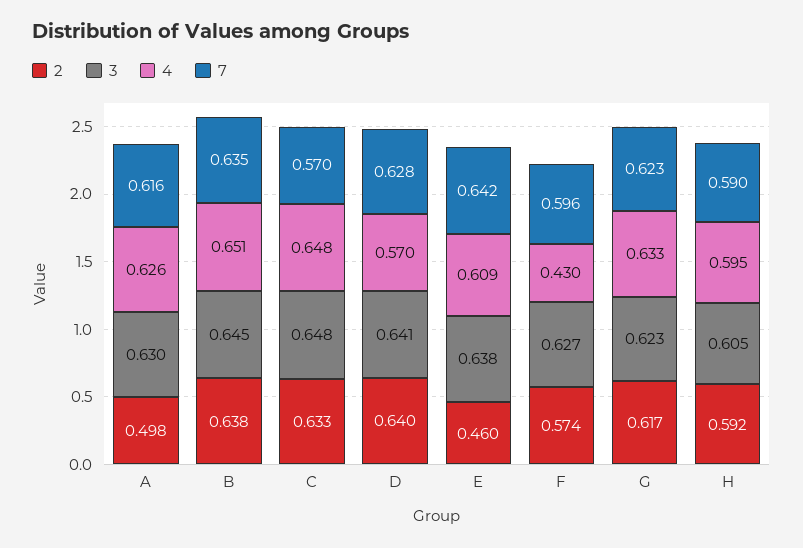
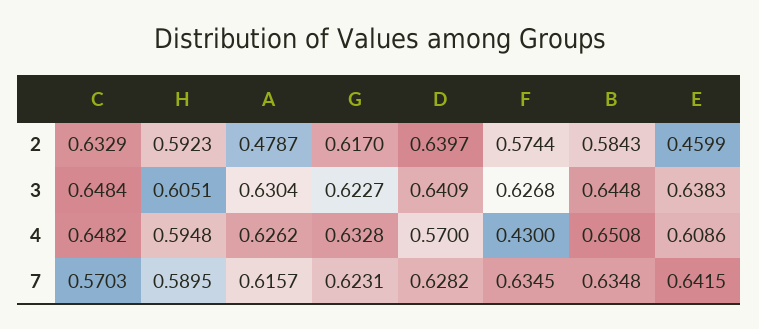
2, A: 0.498 -> 0.4787
2, B: 0.638 -> 0.5843
7, F: 0.596 -> 0.6345

